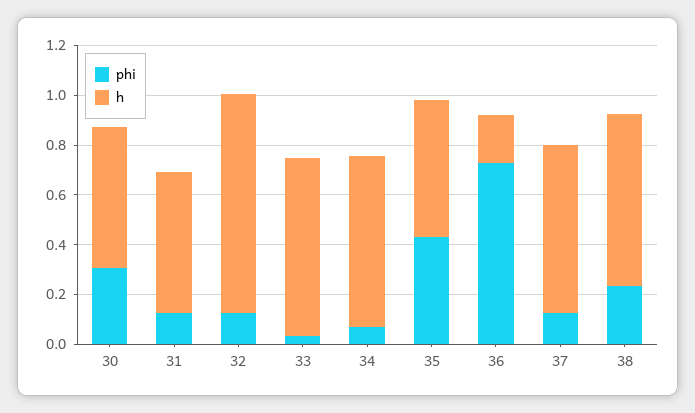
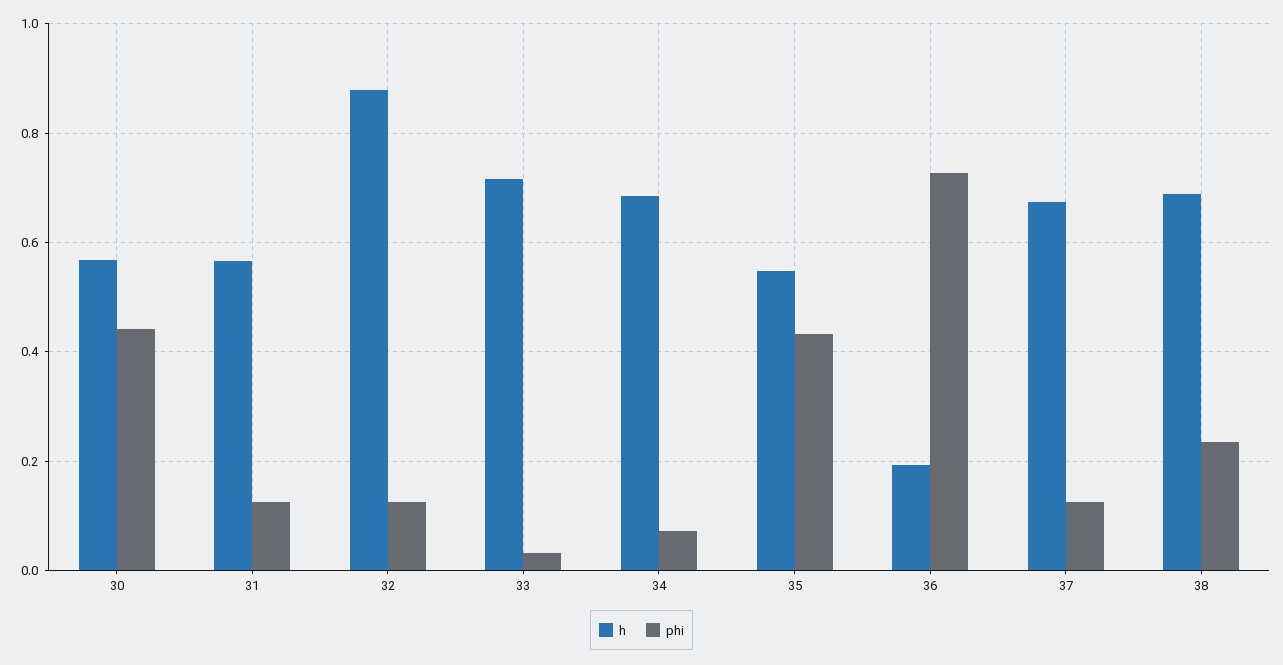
phi, 30: 0.3 -> 0.44

